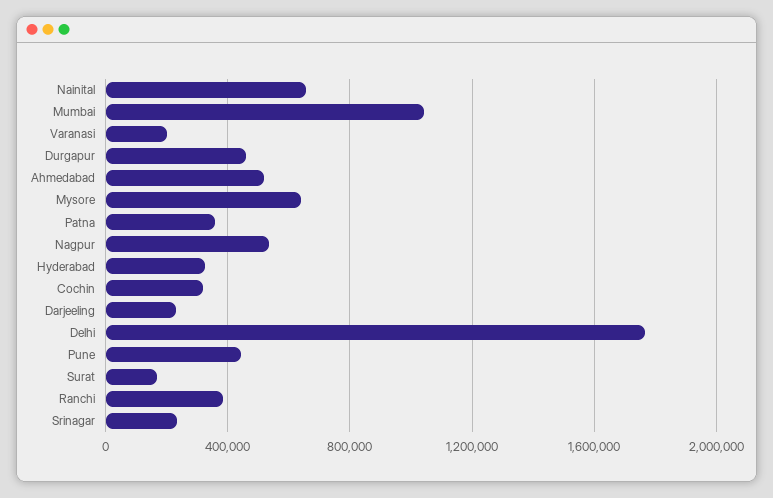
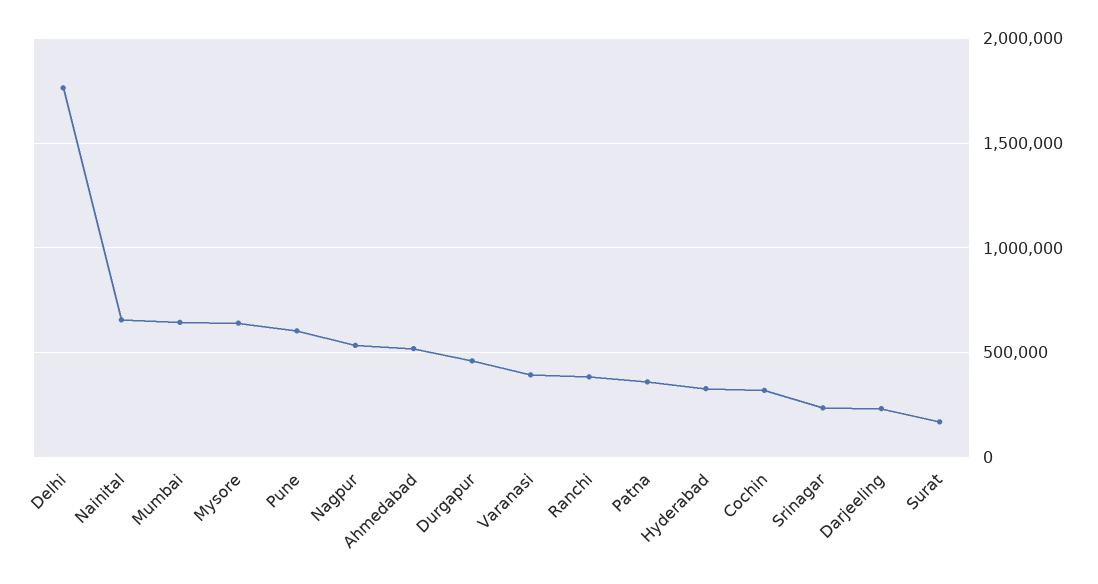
Mumbai: 1050000 -> 650000
Varanasi: 200000 -> 400000
Pune: 450000 -> 600000

